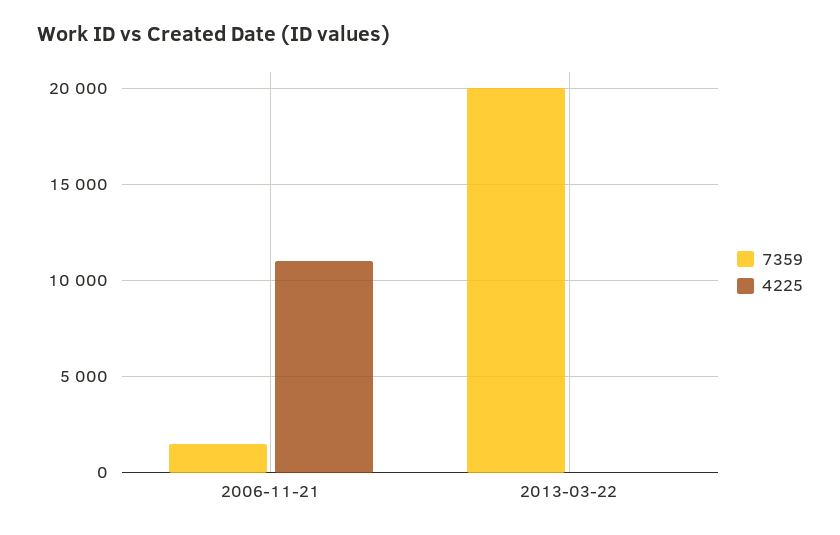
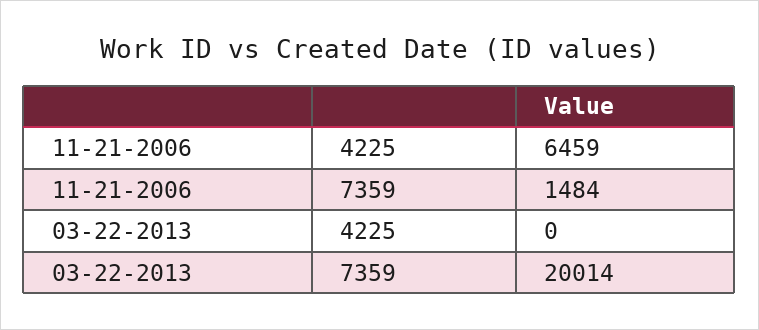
4225, 2006-11-21: 11000 -> 6459

